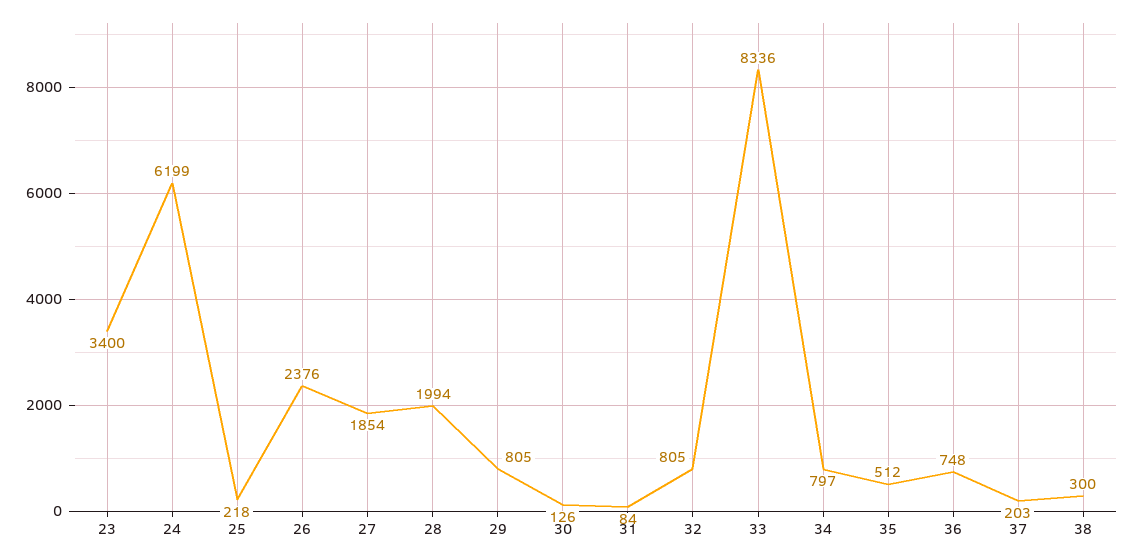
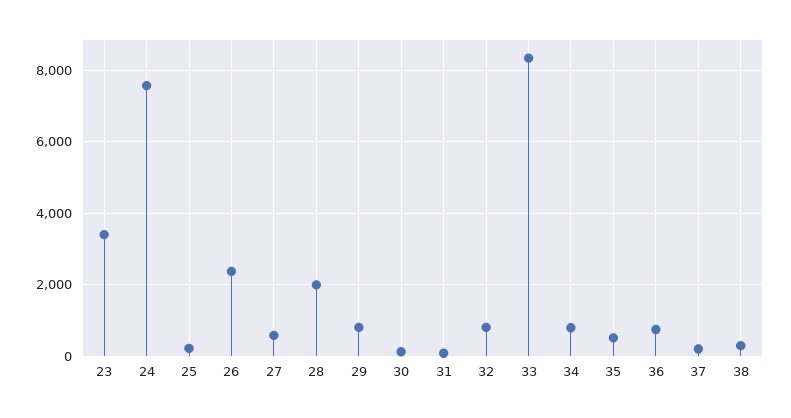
24: 6199 -> 7600
27: 1854 -> 600

